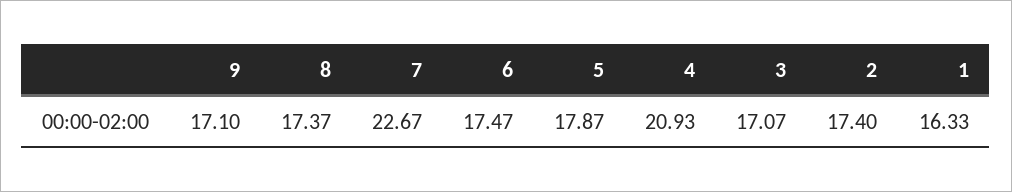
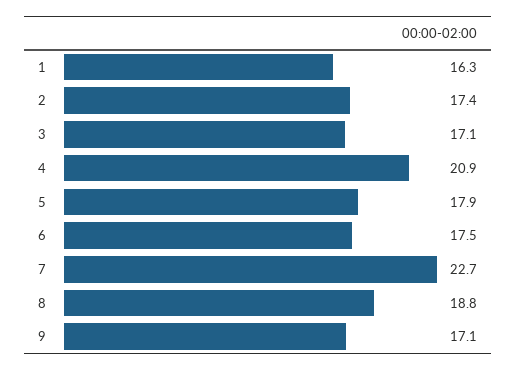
8: 17.37 -> 18.8

